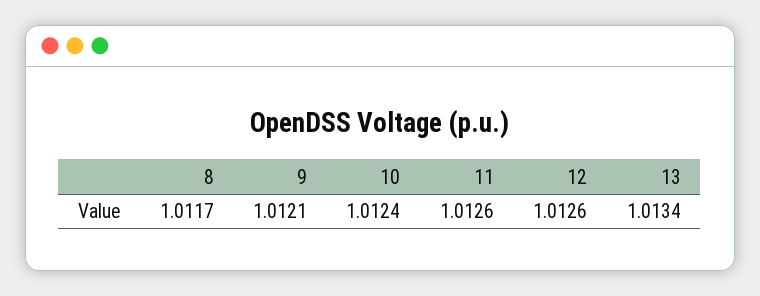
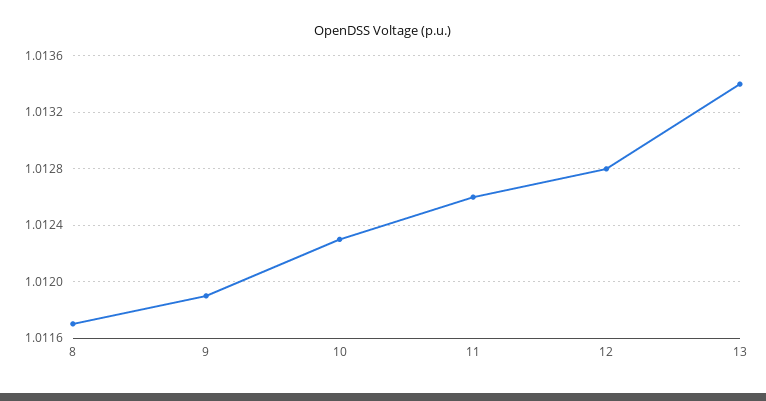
9: 1.0121 -> 1.0119
10: 1.0124 -> 1.0123
12: 1.0126 -> 1.0128

